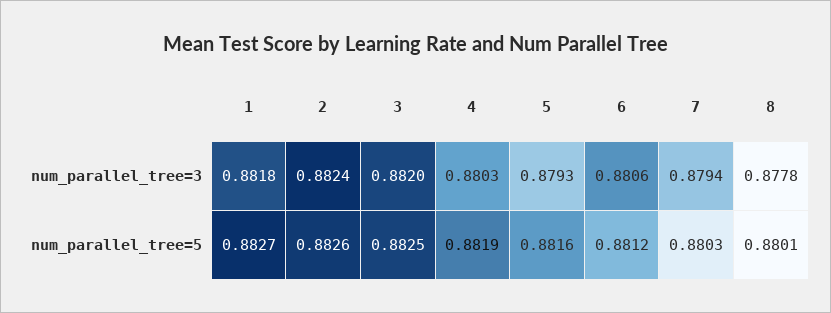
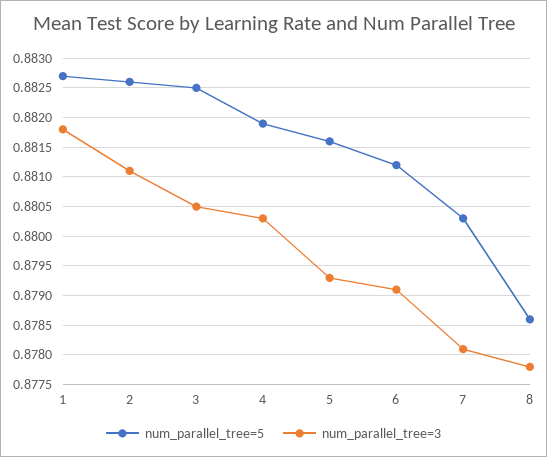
num_parallel_tree=3, 2: 0.8824 -> 0.881
num_parallel_tree=3, 3: 0.882 -> 0.8805
num_parallel_tree=3, 6: 0.8806 -> 0.879
num_parallel_tree=3, 7: 0.8794 -> 0.878
num_parallel_tree=5, 8: 0.8801 -> 0.8785

